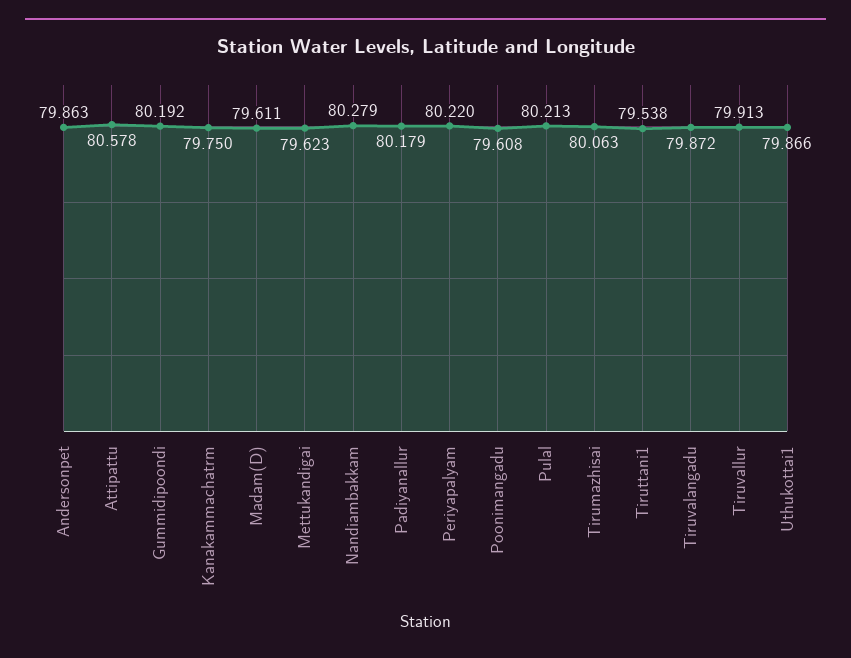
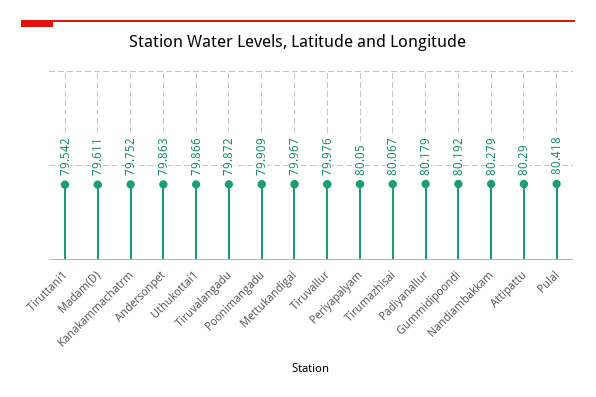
Attipattu: 80.578 -> 80.29
Kanakammachatrm: 79.75 -> 79.752
Mettukandigai: 79.623 -> 79.967
Periyapalyam: 80.22 -> 80.05
Poonimangadu: 79.608 -> 79.909
Pulal: 80.213 -> 80.418
Tirumazhisai: 80.063 -> 80.067
Tiruttani1: 79.538 -> 79.542
Tiruvallur: 79.913 -> 79.976

